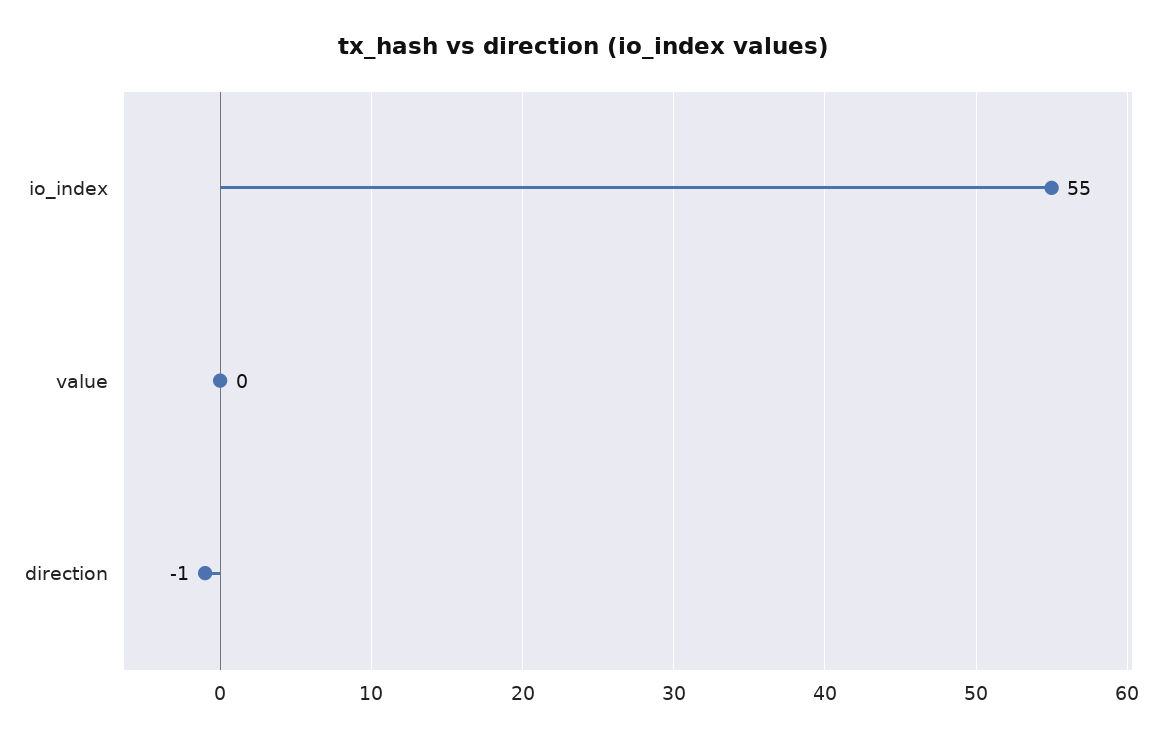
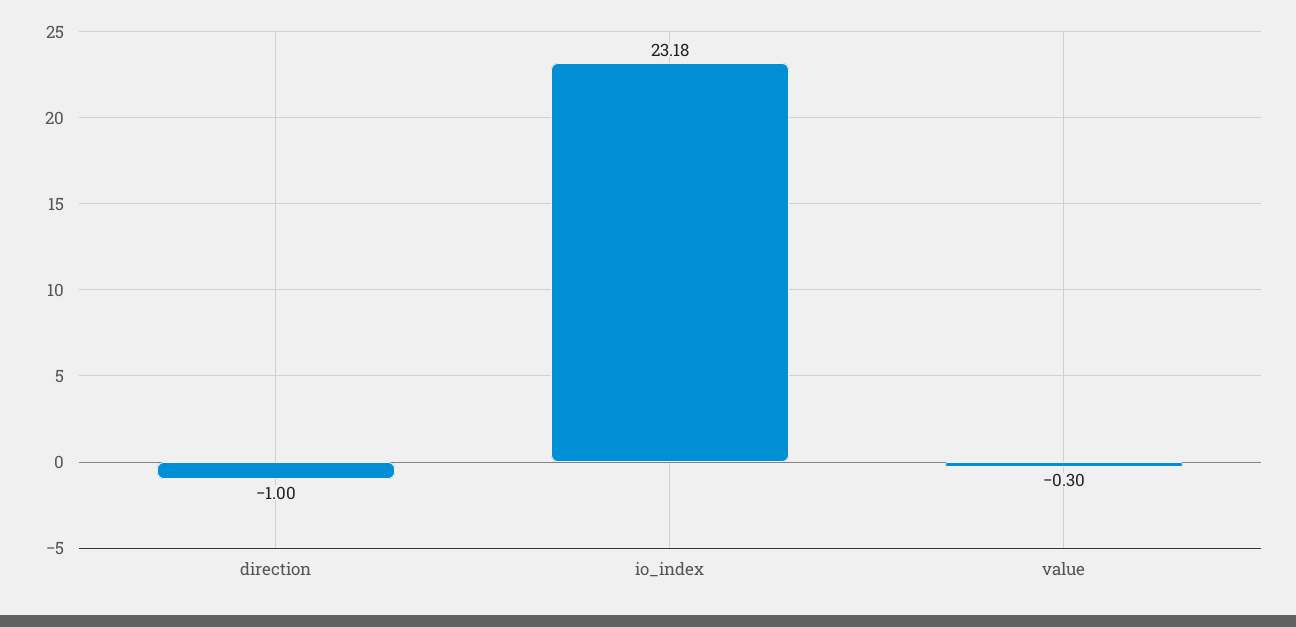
io_index: 55 -> 23.18

